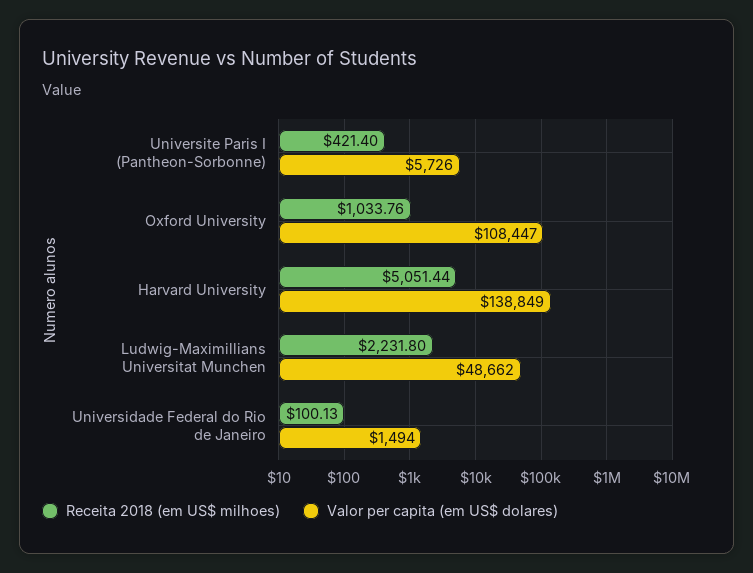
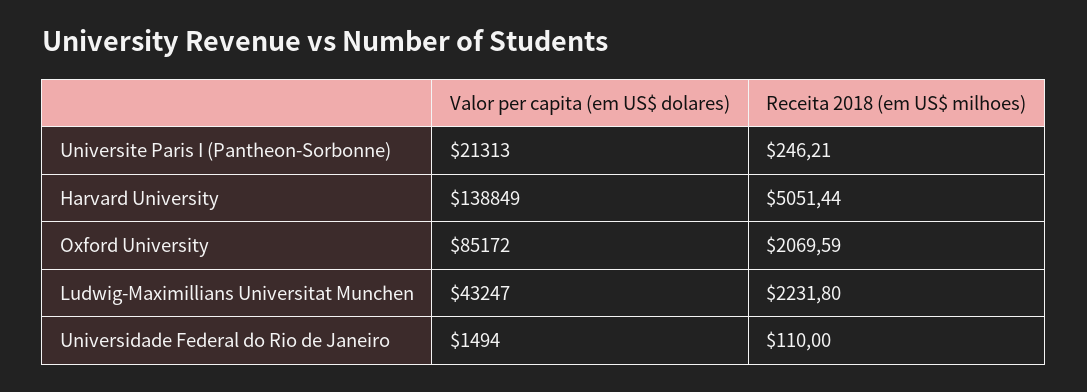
Receita 2018 (em US$ milhoes), Universite Paris I (Pantheon-Sorbonne): 421.4 -> 246.21
Valor per capita (em US$ dolares), Universite Paris I (Pantheon-Sorbonne): 5726 -> 21313
Receita 2018 (em US$ milhoes), Oxford University: 1033.76 -> 2069.59
Valor per capita (em US$ dolares), Oxford University: 108447 -> 85172
Valor per capita (em US$ dolares), Ludwig-Maximillians Universitat Munchen: 48662 -> 43247
Receita 2018 (em US$ milhoes), Universidade Federal do Rio de Janeiro: 100.13 -> 110

